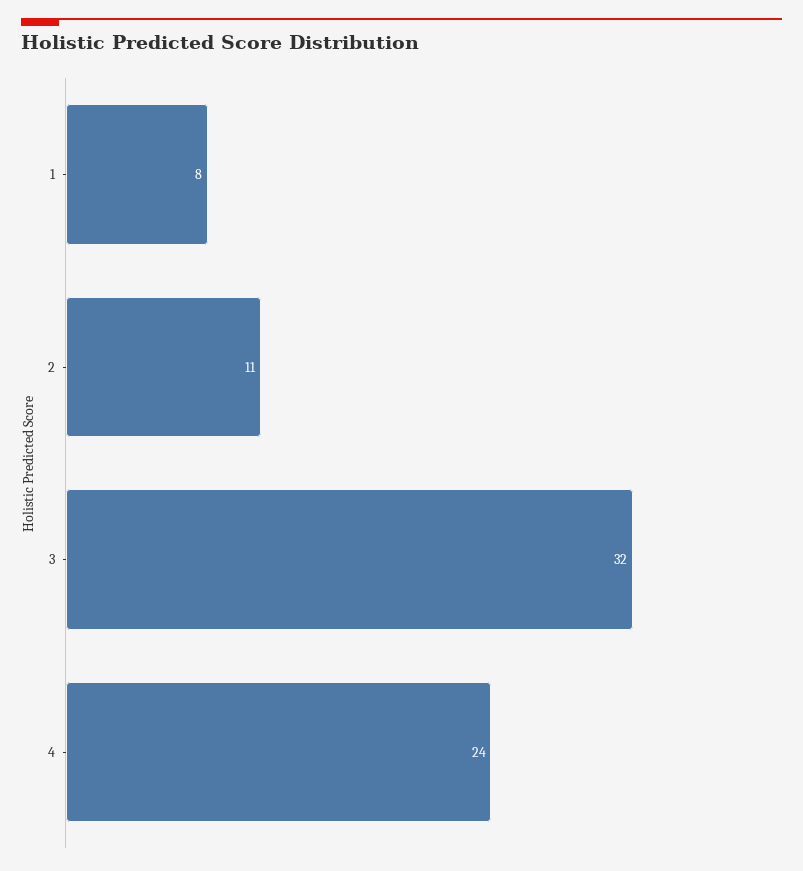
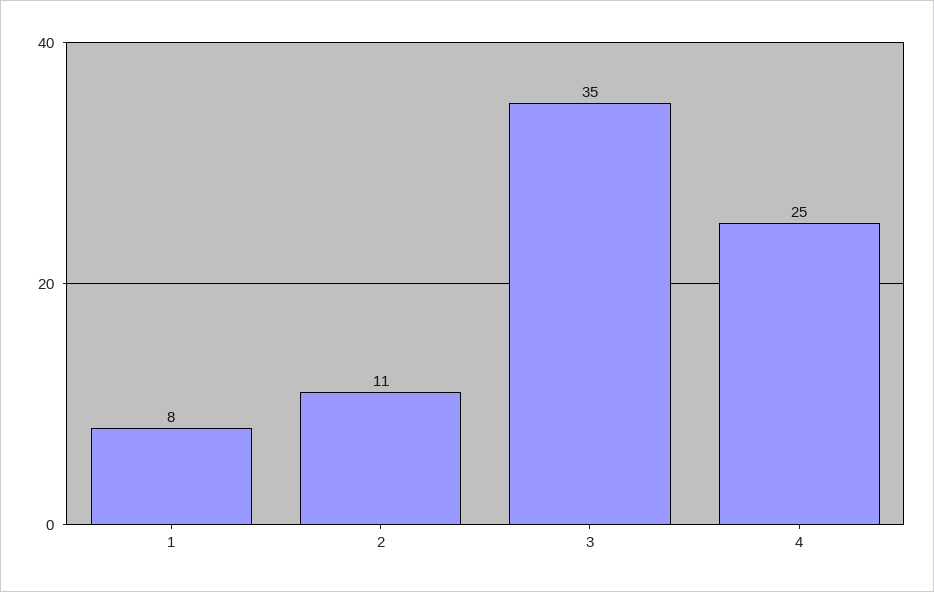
3: 32 -> 35
4: 24 -> 25

